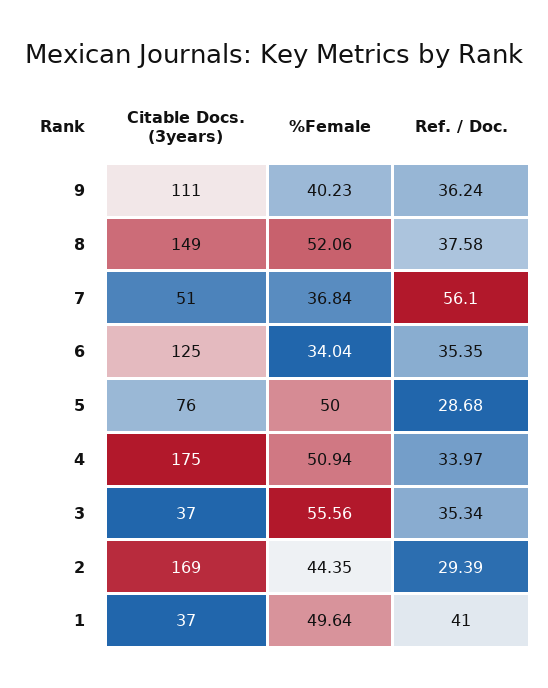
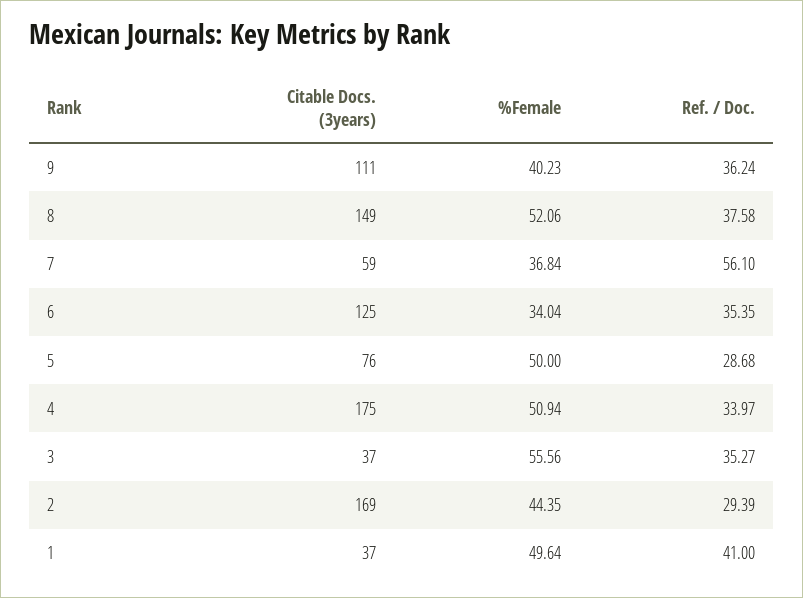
Citable Docs. (3years), 7: 51 -> 59
Ref. / Doc., 3: 35.34 -> 35.27

